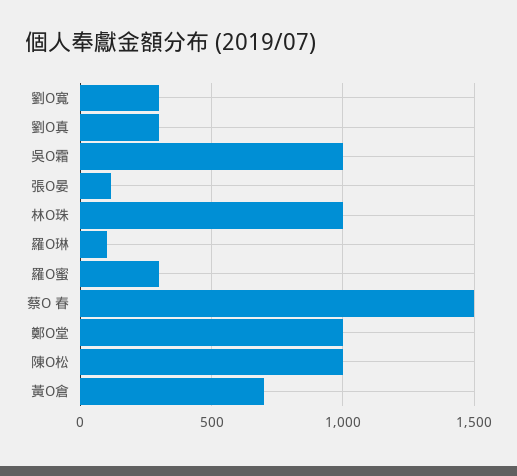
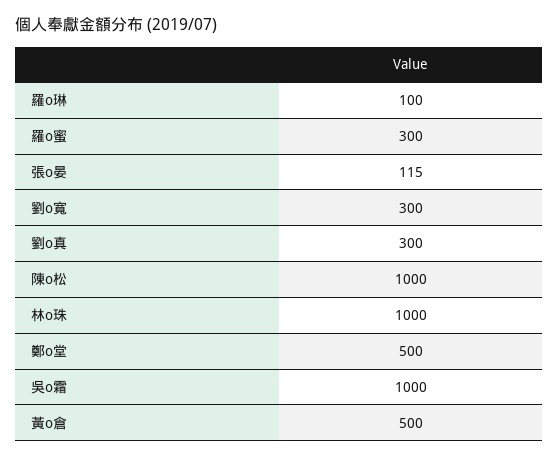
蔡O 春: 1500 -> none
鄭O堂: 1000 -> 500
黃O倉: 700 -> 500

